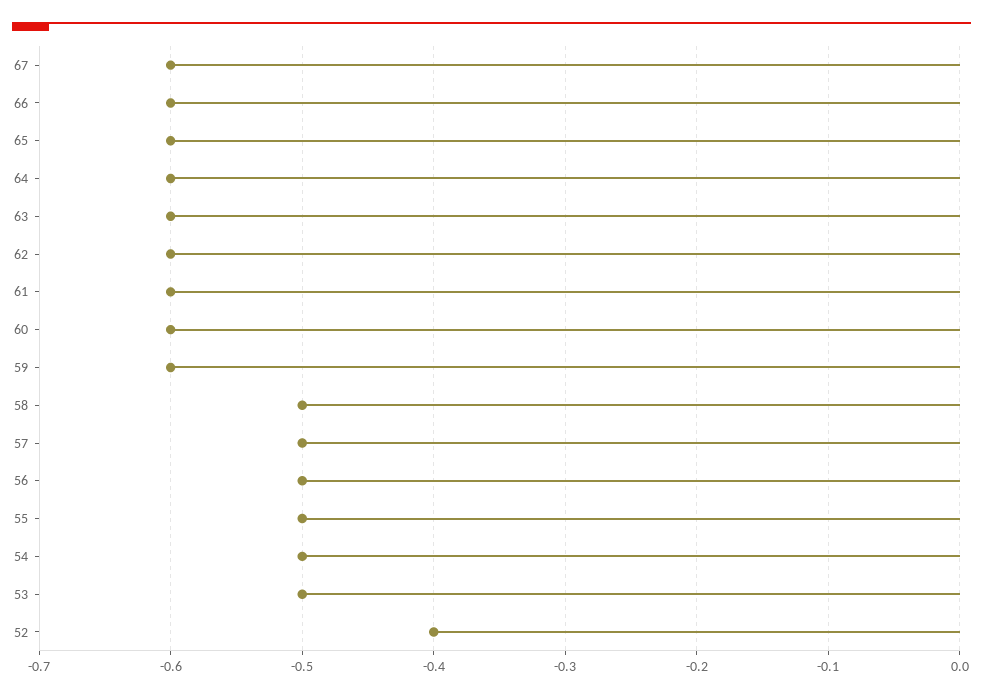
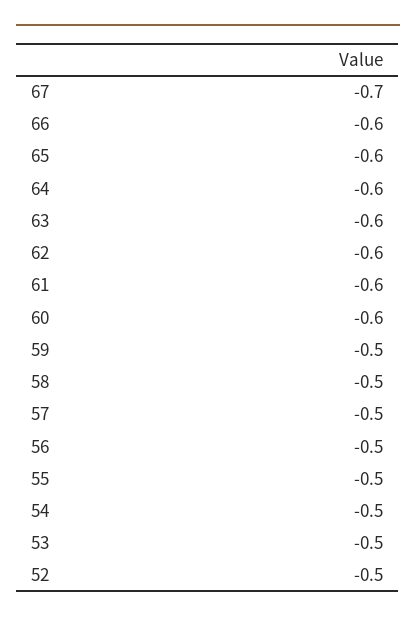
67: -0.6 -> -0.7
59: -0.6 -> -0.5
52: -0.4 -> -0.5

